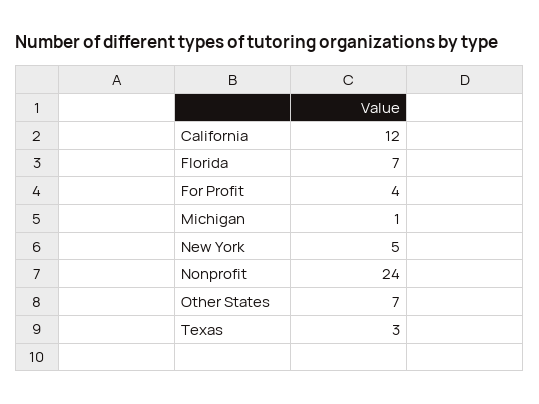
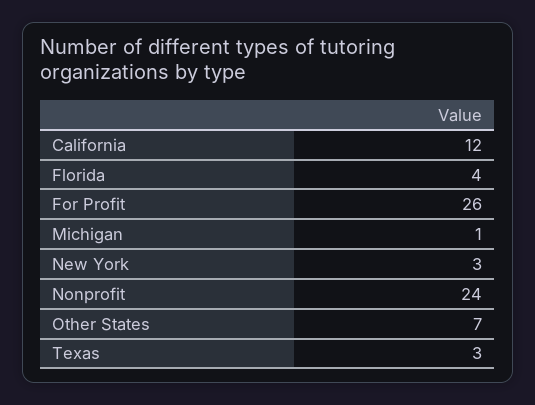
Florida: 7 -> 4
For Profit: 4 -> 26
New York: 5 -> 3

